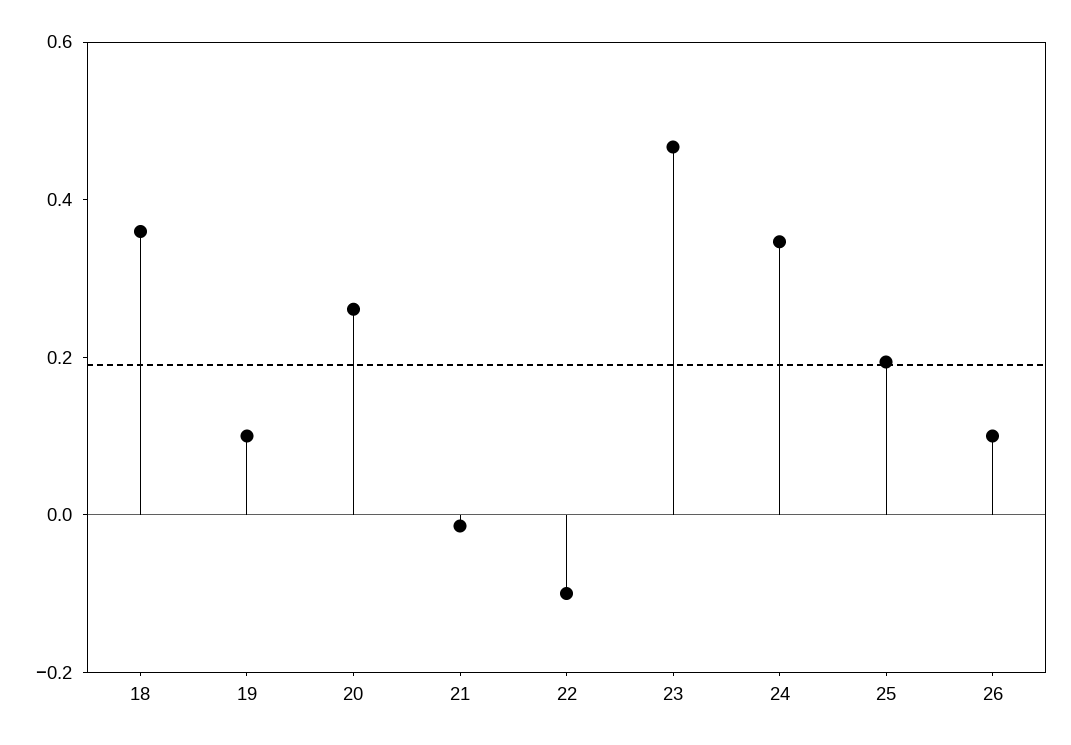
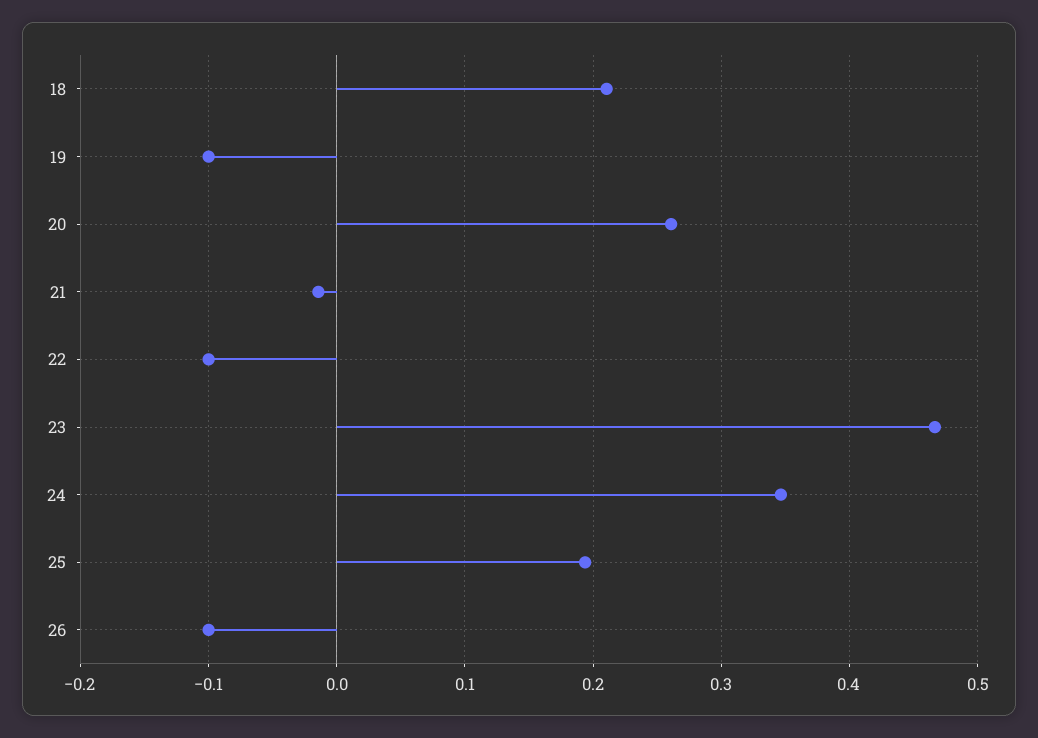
18: 0.35 -> 0.21
19: 0.1 -> -0.1
26: 0.1 -> -0.1

